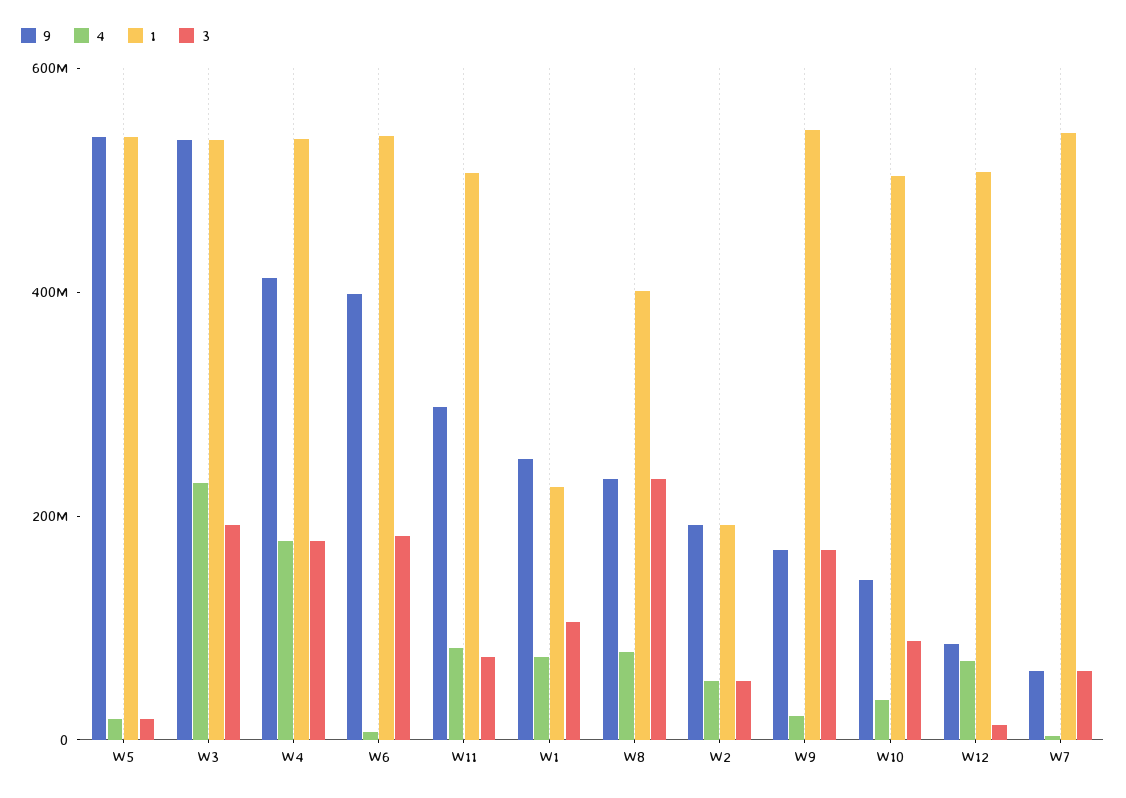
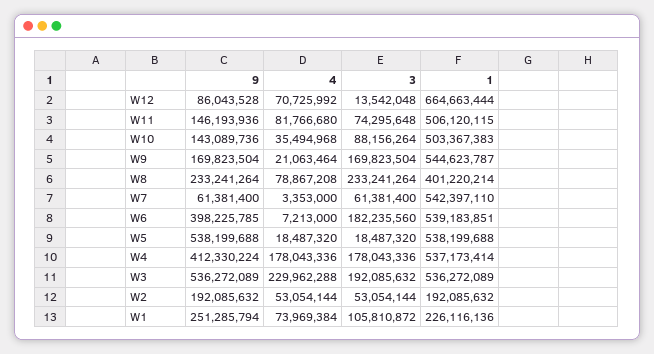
9, W11: 300000000 -> 146193936
1, W12: 500000000 -> 664663444

